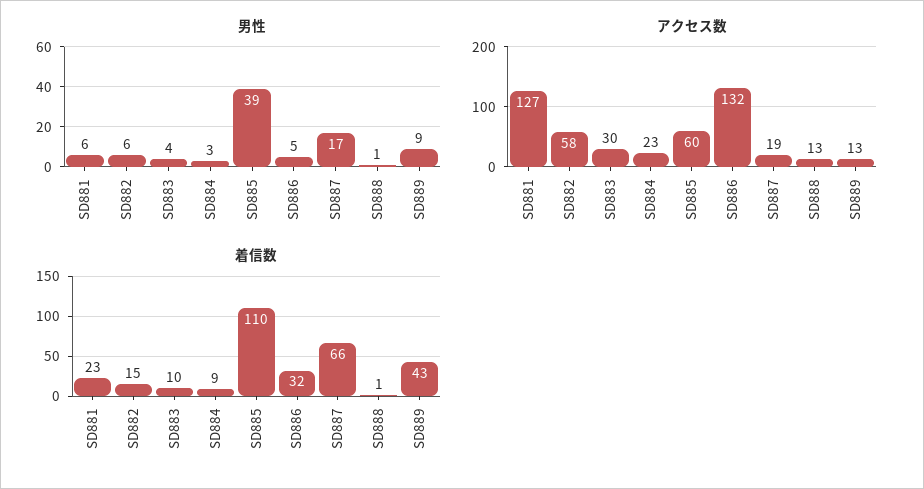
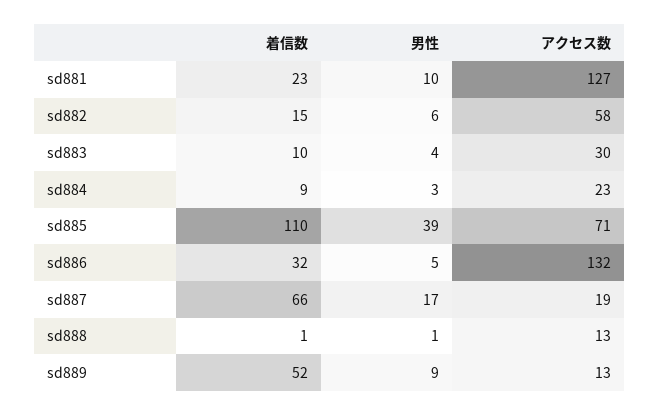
男性, SD881: 6 -> 10
アクセス数, SD885: 60 -> 71
着信数, SD889: 43 -> 52

